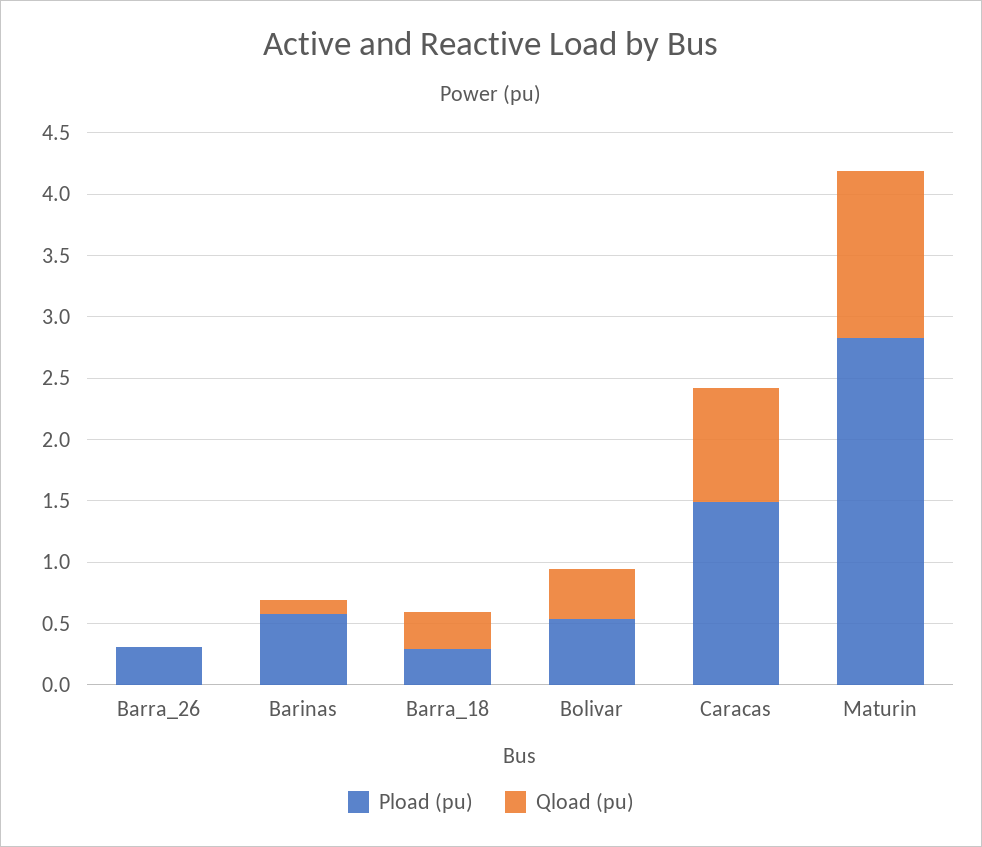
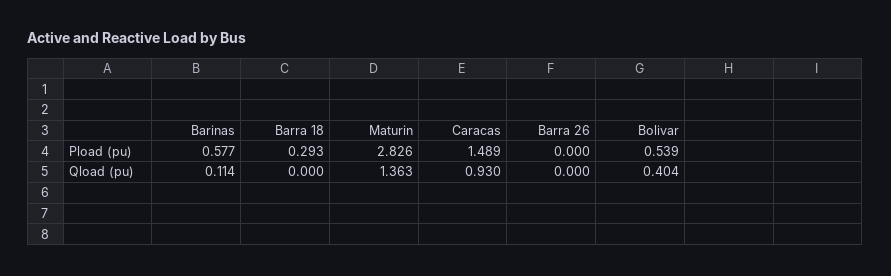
Pload (pu), Barra_26: 0.3 -> 0
Qload (pu), Barra_18: 0.3 -> 0

